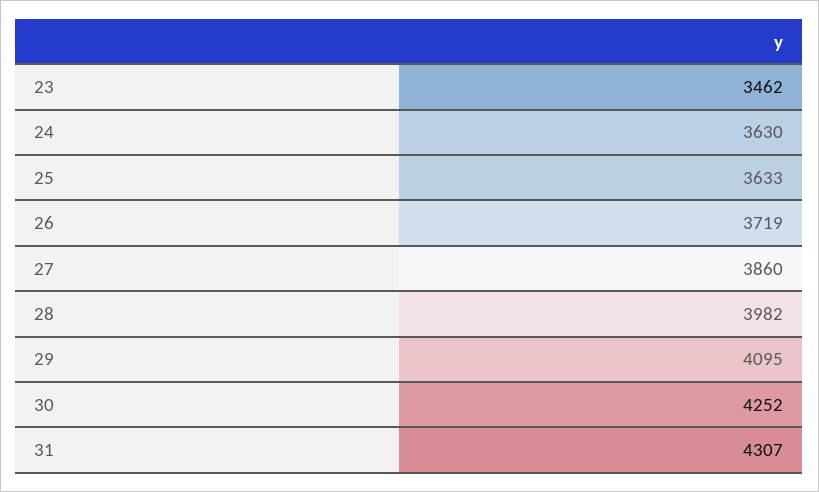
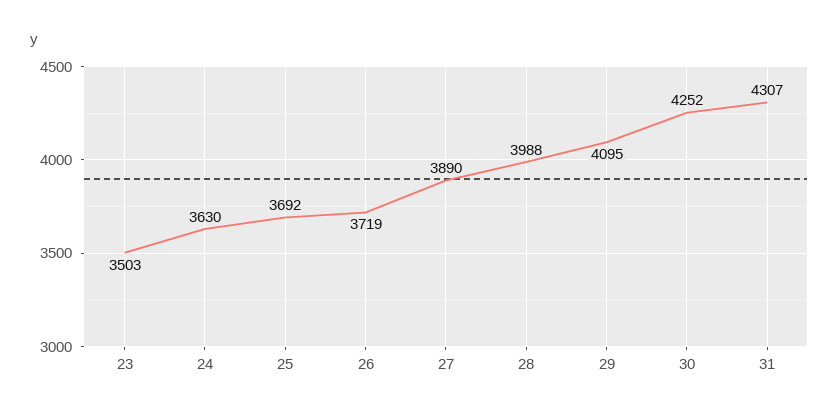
23: 3462 -> 3503
25: 3633 -> 3692
27: 3860 -> 3890
28: 3982 -> 3988

